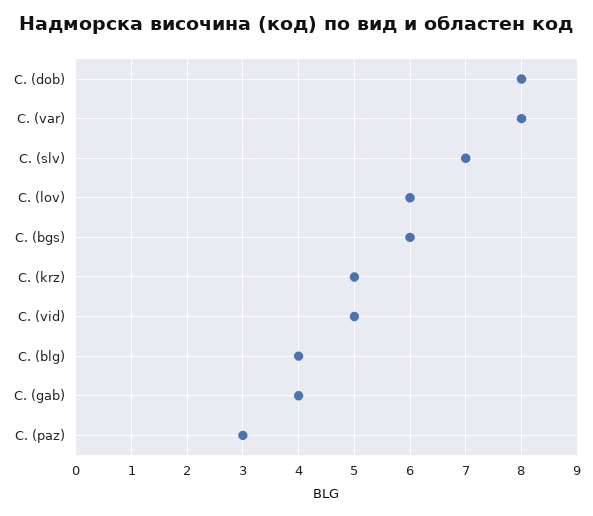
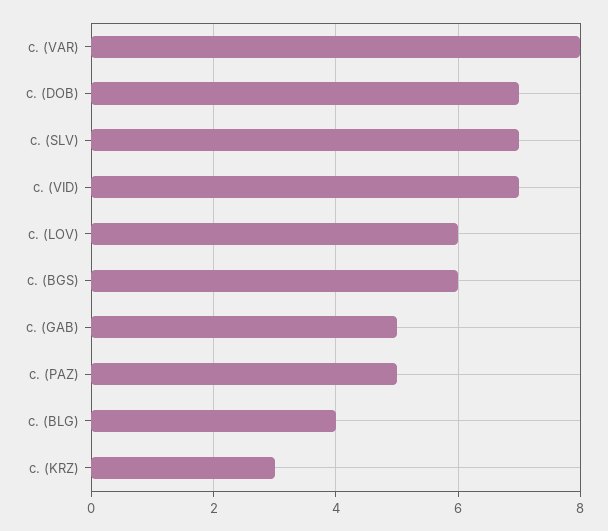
С. (dob): 8 -> 7
С. (krz): 5 -> 3
С. (vid): 5 -> 7
С. (gab): 4 -> 5
С. (paz): 3 -> 5

